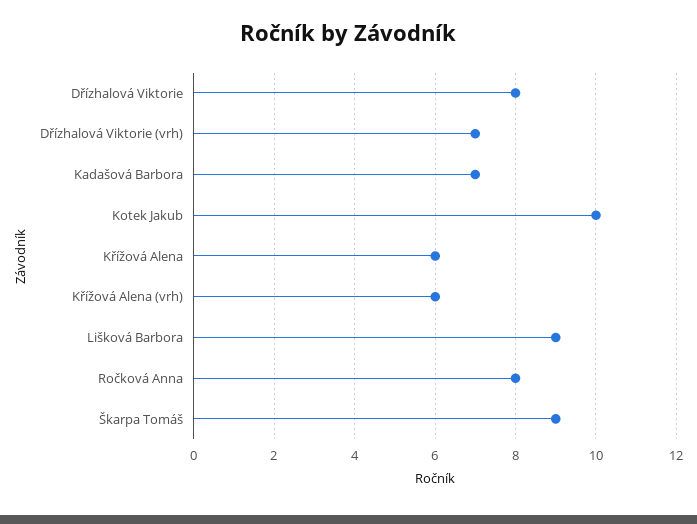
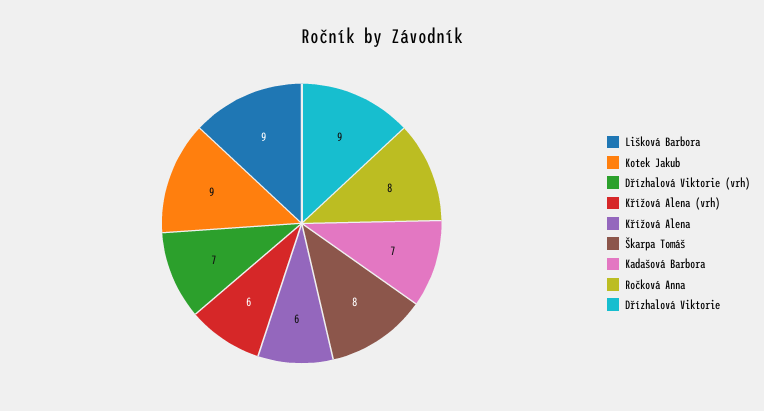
Dřízhalová Viktorie: 8 -> 9
Kotek Jakub: 10 -> 9
Škarpa Tomáš: 9 -> 8

